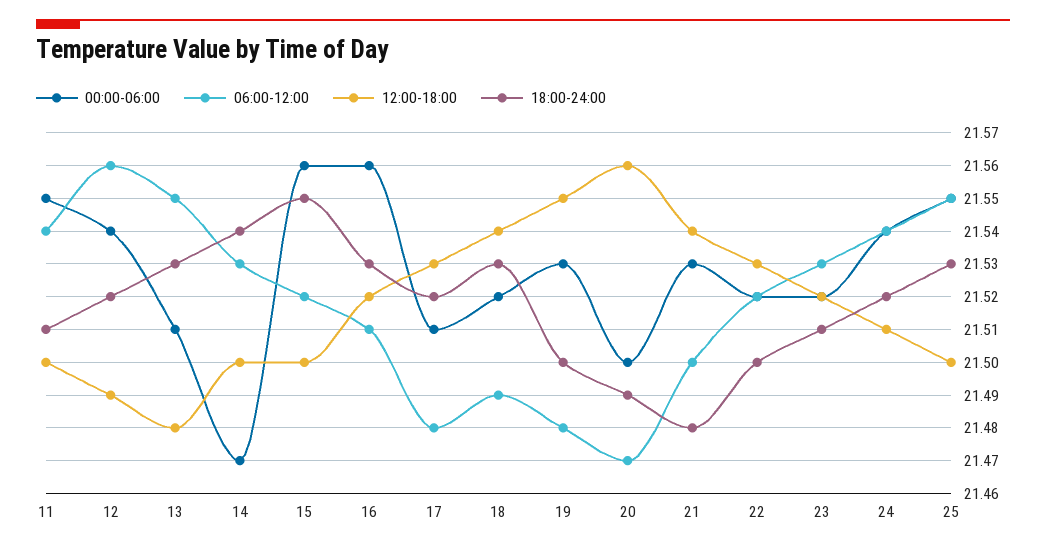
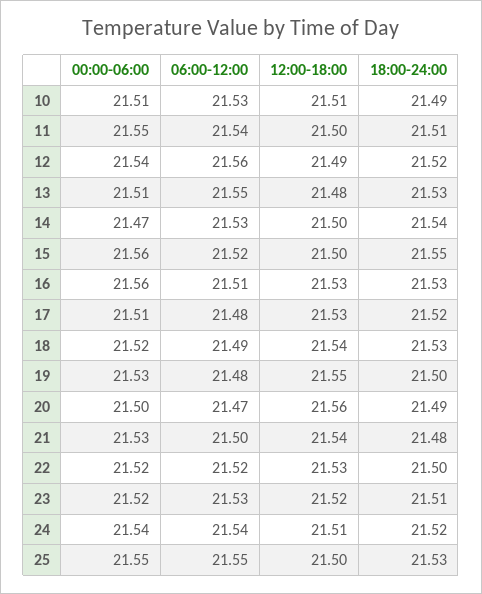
12:00-18:00, 16: 21.52 -> 21.53
00:00-06:00, 10: none -> 21.51
06:00-12:00, 10: none -> 21.53
12:00-18:00, 10: none -> 21.51
18:00-24:00, 10: none -> 21.49

